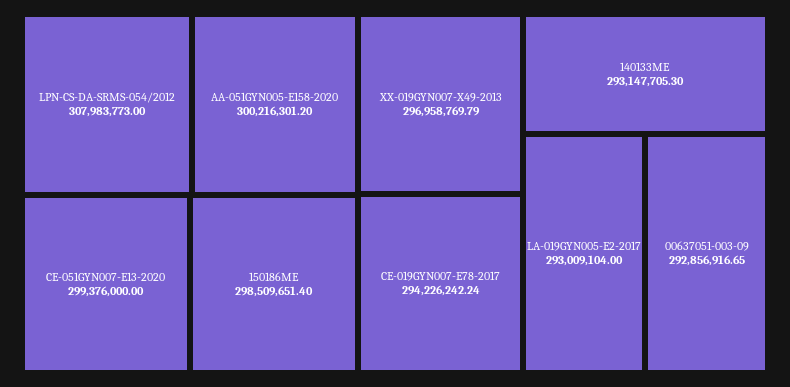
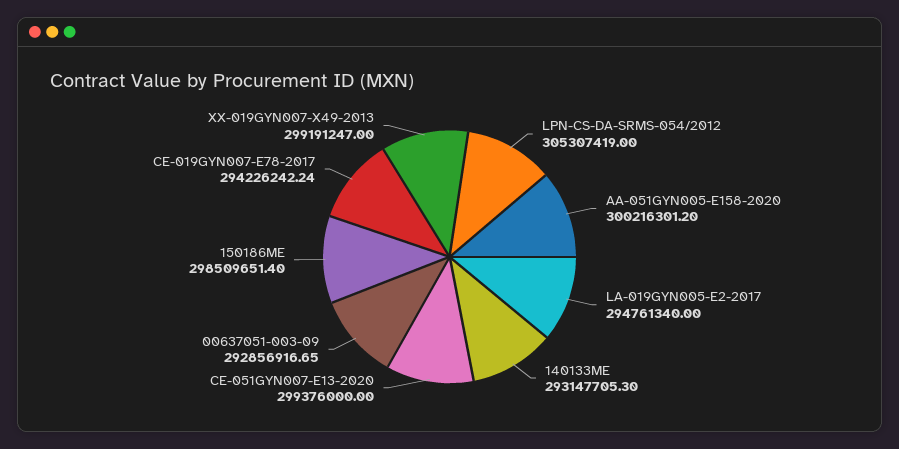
LPN-CS-DA-SRMS-054/2012: 307983773 -> 305307419
XX-019GYN007-X49-2013: 296958769.79 -> 299191247
LA-019GYN005-E2-2017: 293009104 -> 294761340

